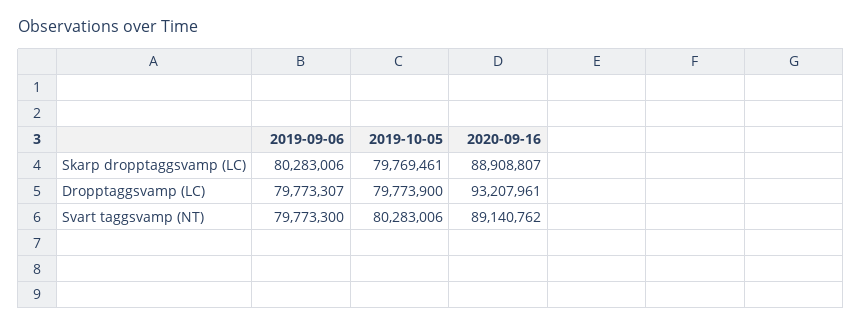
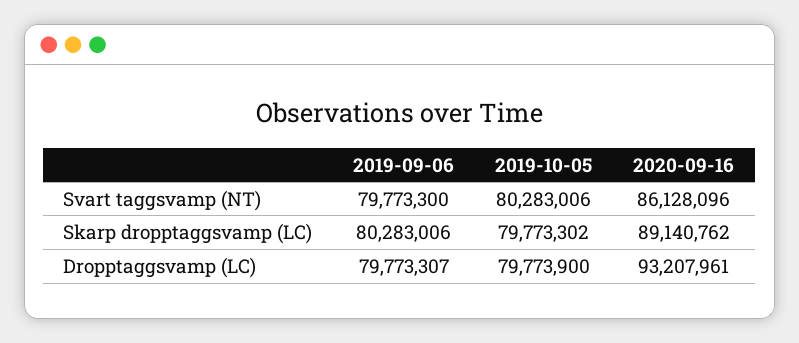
2019-10-05, Skarp dropptaggsvamp (LC): 79769461 -> 79773302
2020-09-16, Skarp dropptaggsvamp (LC): 88908807 -> 89140762
2020-09-16, Svart taggsvamp (NT): 89140762 -> 86128096

